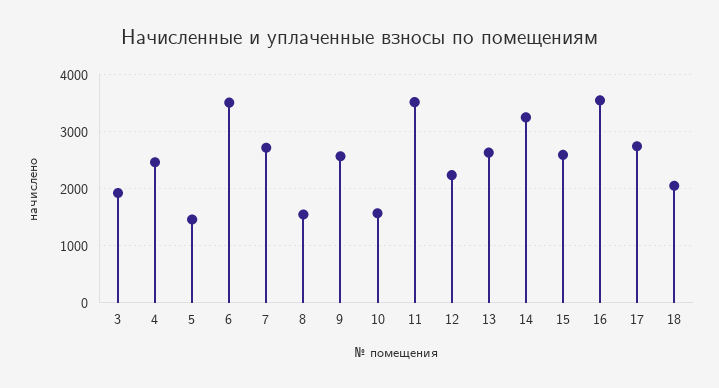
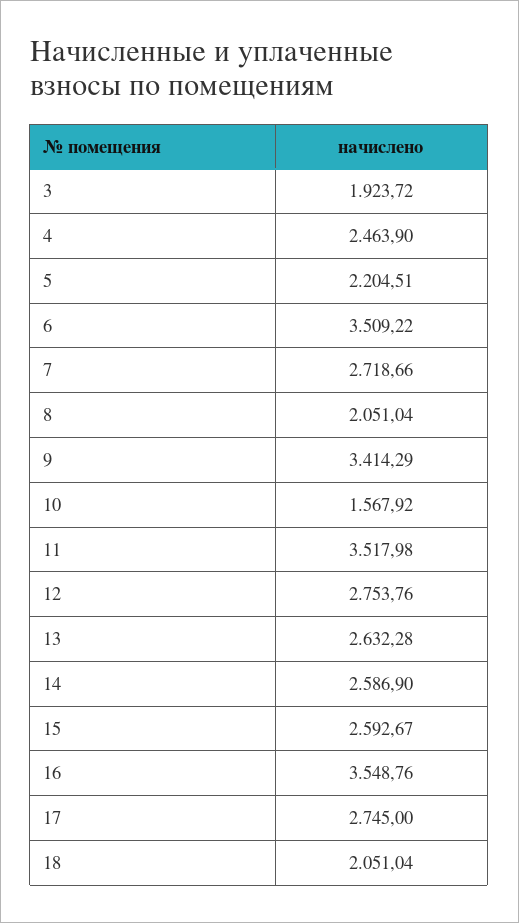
5: 1400 -> 2204.51
8: 1600 -> 2051.04
9: 2600 -> 3414.29
12: 2200 -> 2753.76
14: 3200 -> 2586.9

